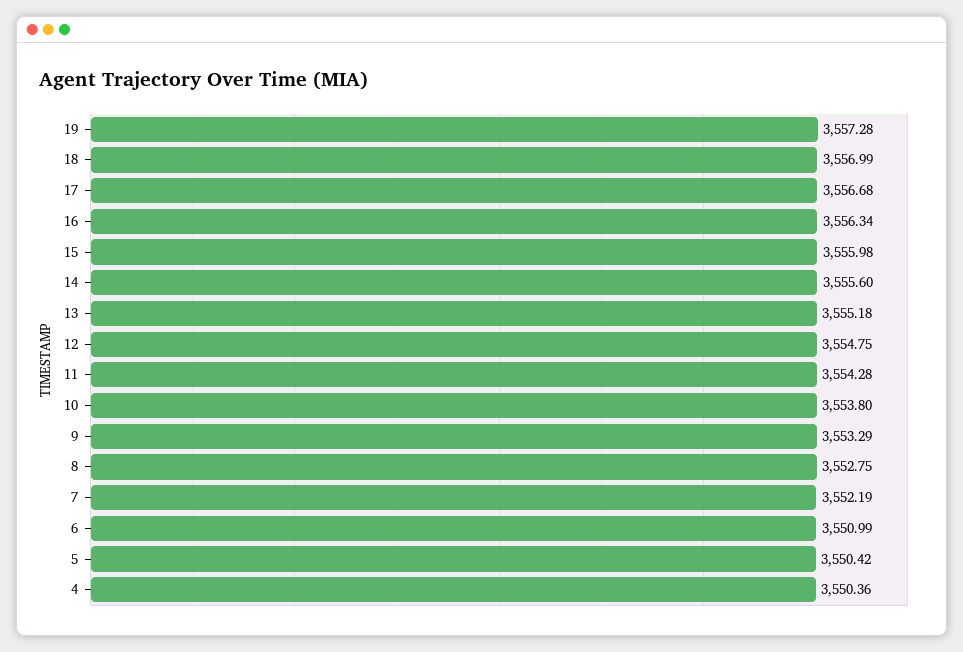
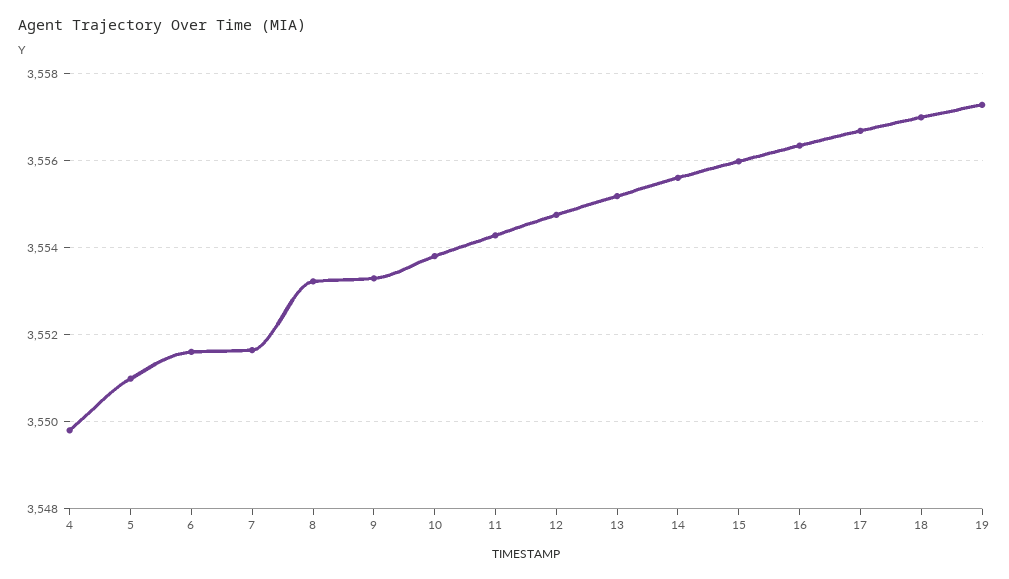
8: 3552.75 -> 3553.2
7: 3552.19 -> 3551.6
6: 3550.99 -> 3551.6
5: 3550.42 -> 3551
4: 3550.36 -> 3549.8

